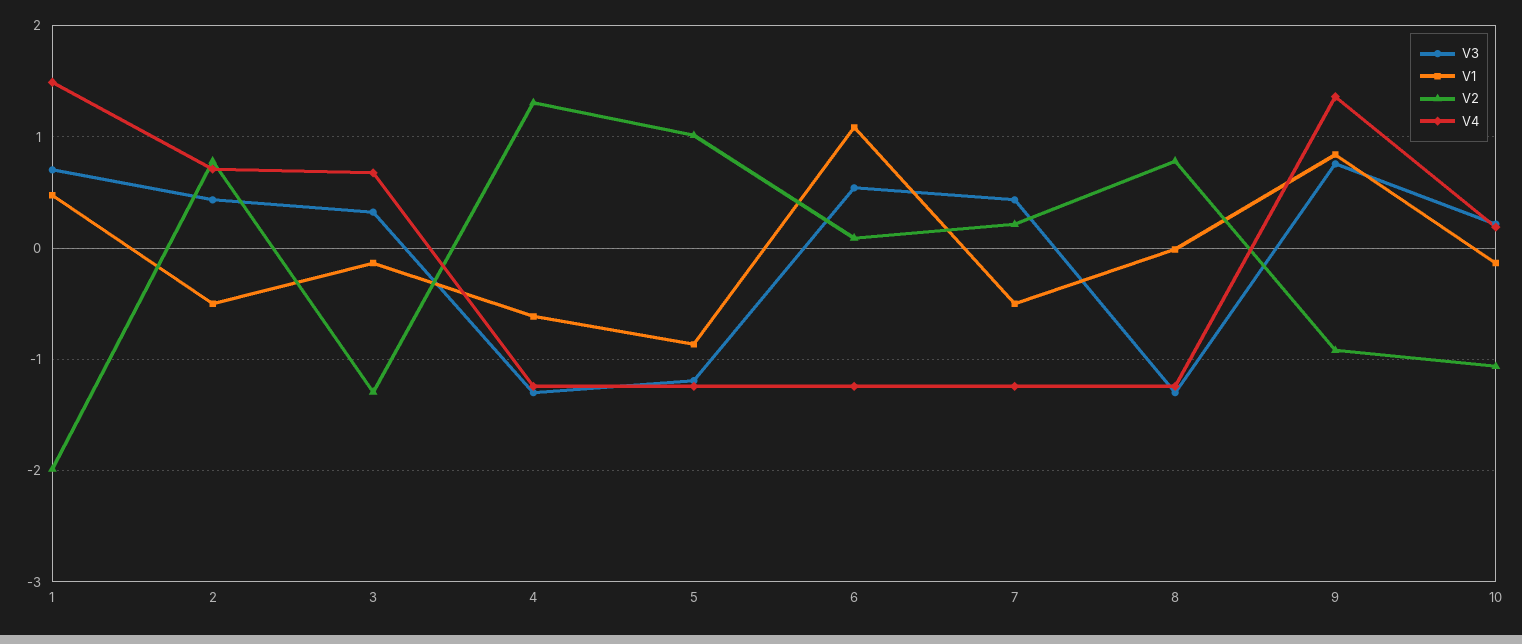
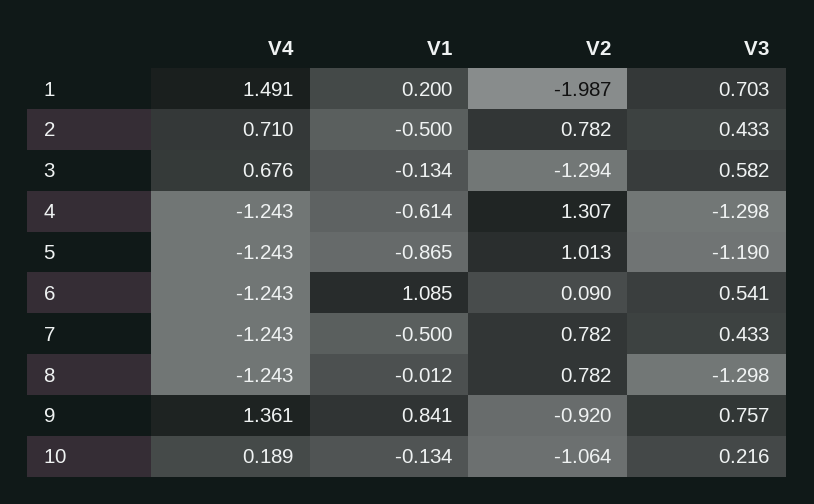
V1, 1: 0.5 -> 0.2
V3, 3: 0.3 -> 0.582
V2, 7: 0.2 -> 0.782

